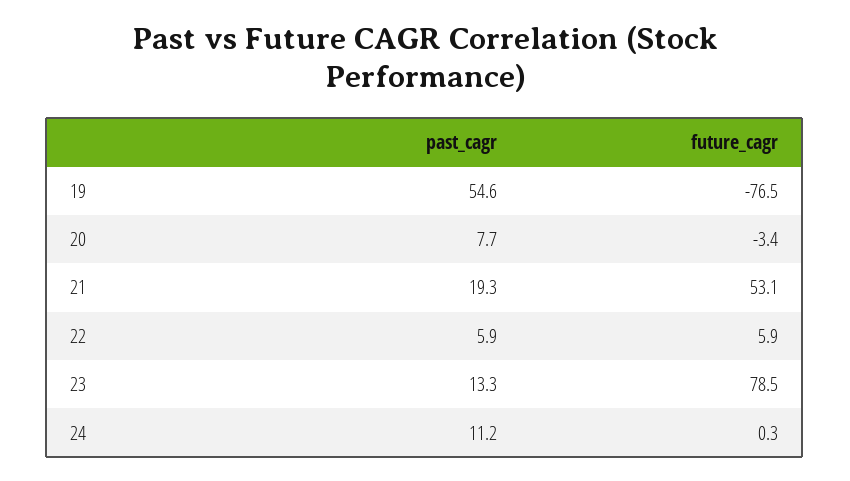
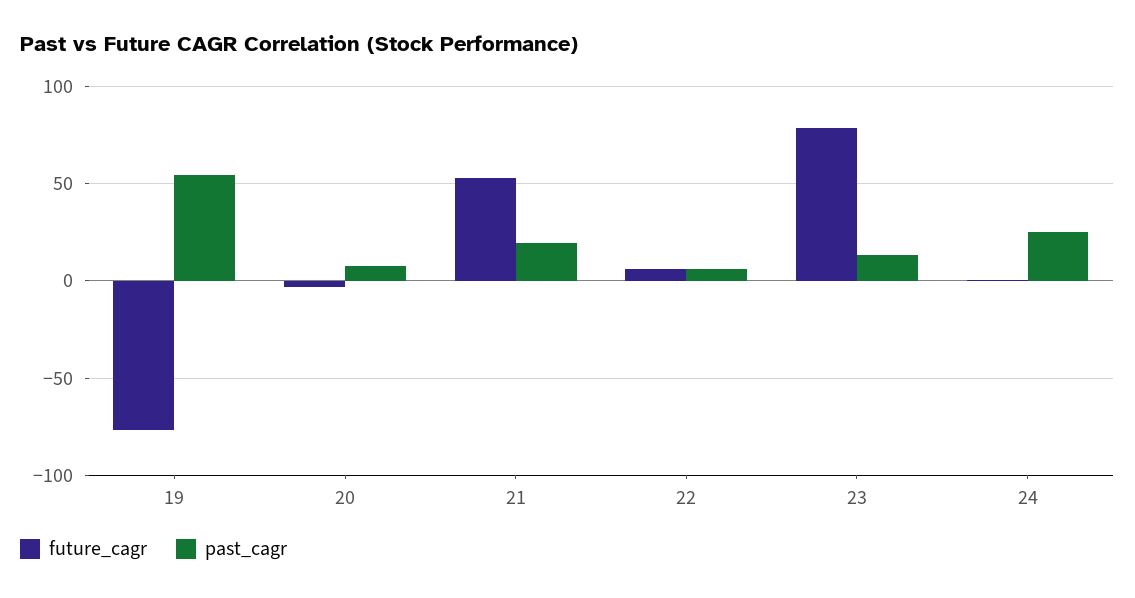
past_cagr, 24: 11.2 -> 25

